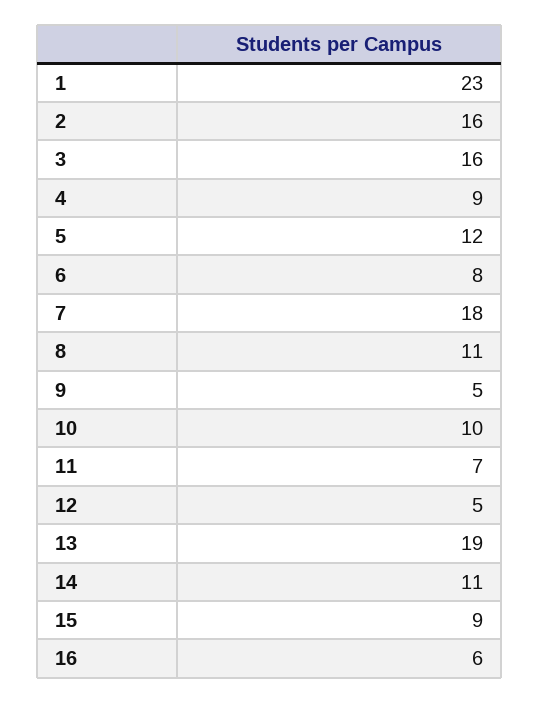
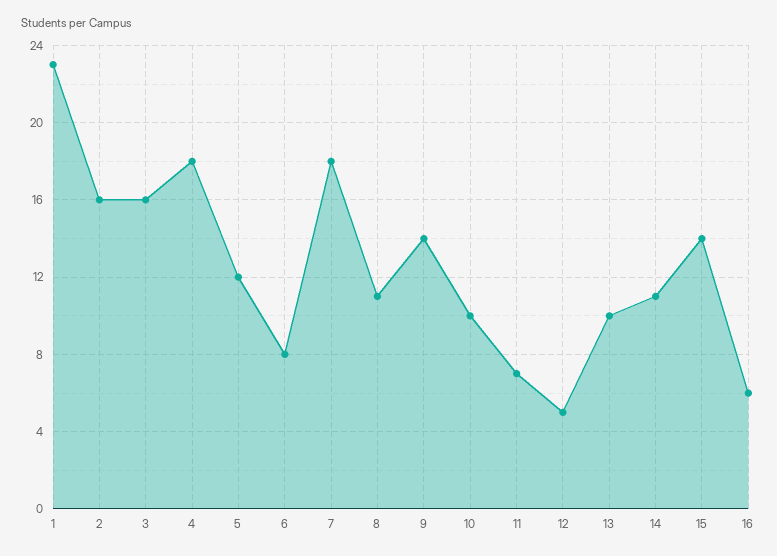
4: 9 -> 18
9: 5 -> 14
13: 19 -> 10
15: 9 -> 14

